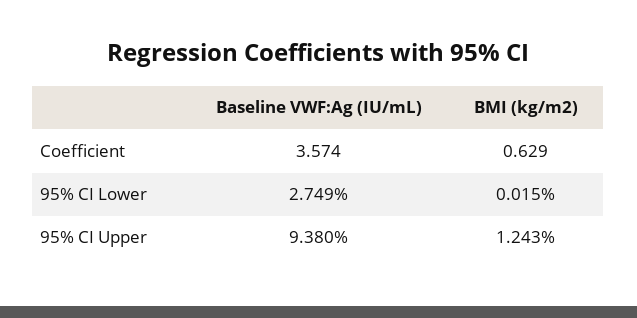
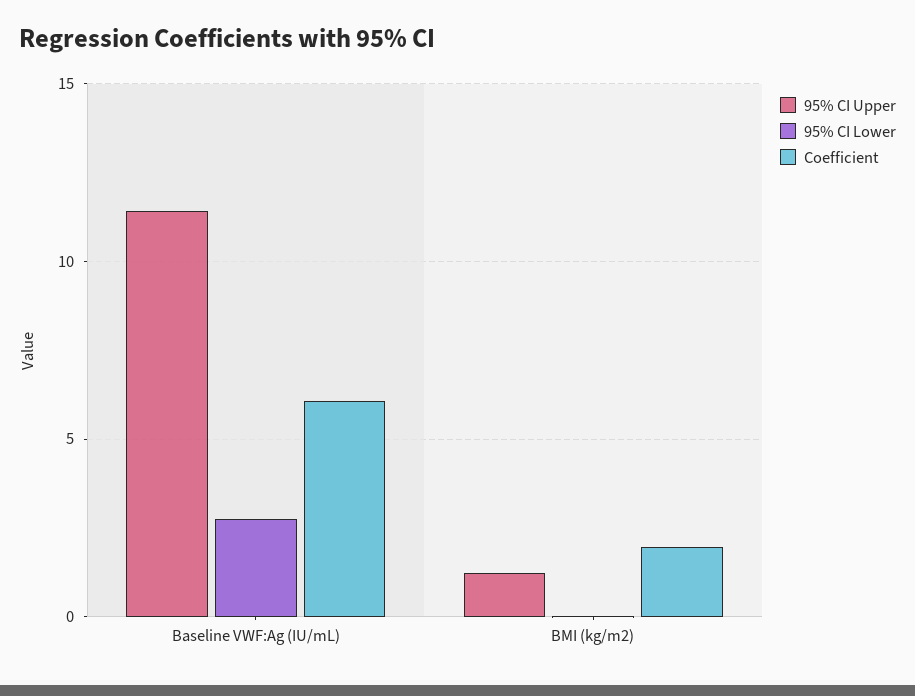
Coefficient, Baseline VWF:Ag (IU/mL): 3.574 -> 6
Coefficient, BMI (kg/m2): 0.629 -> 2
95% CI Upper, Baseline VWF:Ag (IU/mL): 9.38 -> 11.5

